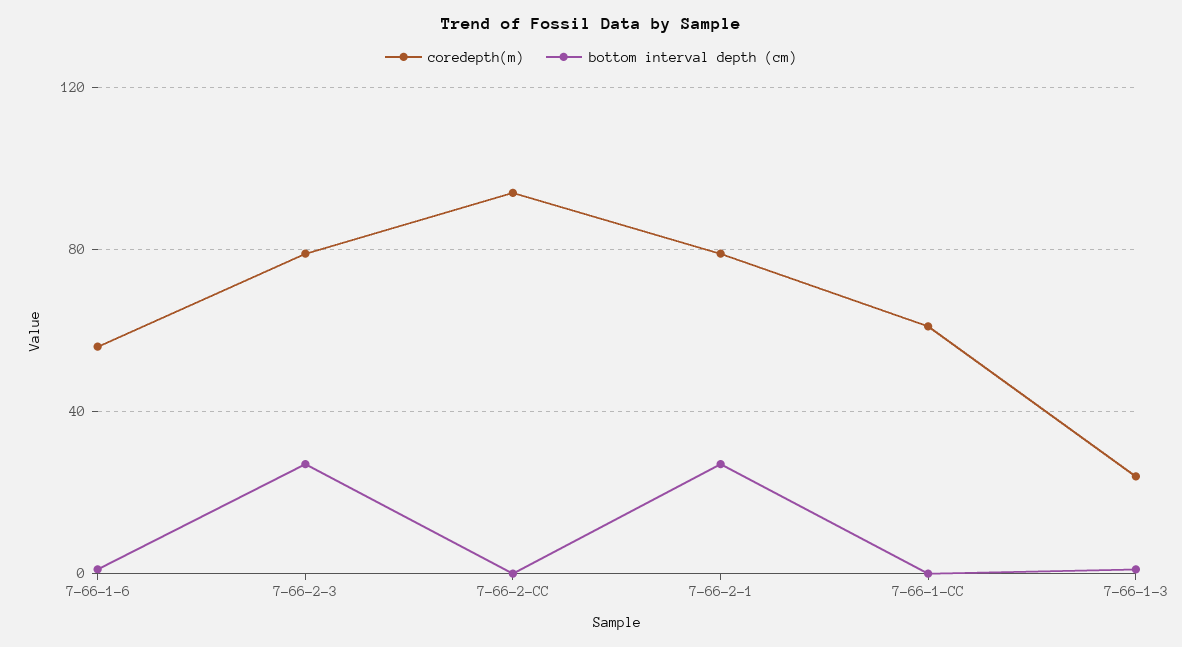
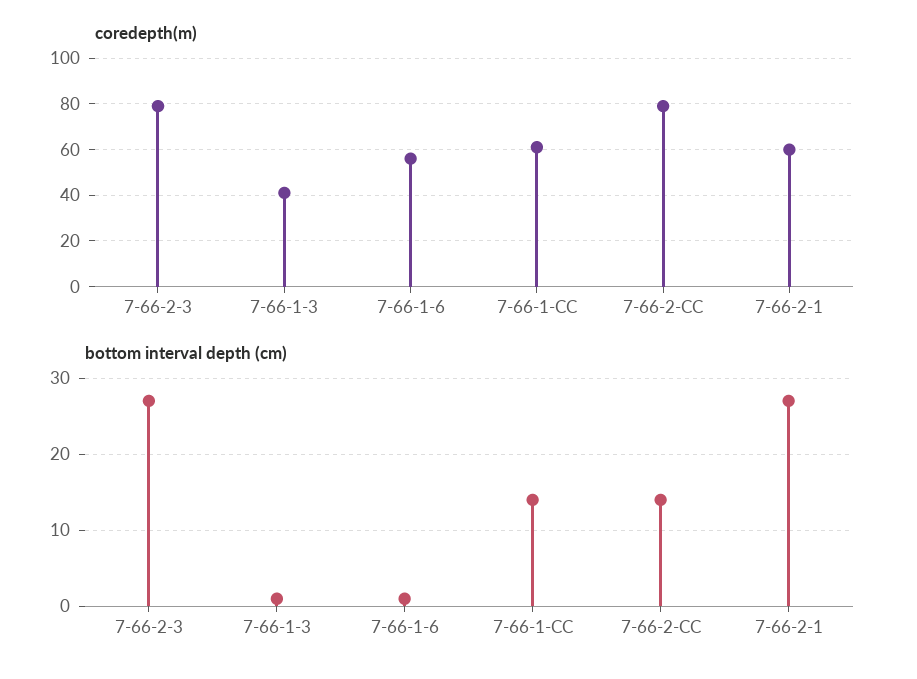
coredepth(m), 7-66-2-CC: 95 -> 80
bottom interval depth (cm), 7-66-2-CC: 0 -> 14
coredepth(m), 7-66-2-1: 80 -> 60
bottom interval depth (cm), 7-66-1-CC: 0 -> 14
coredepth(m), 7-66-1-3: 25 -> 40

